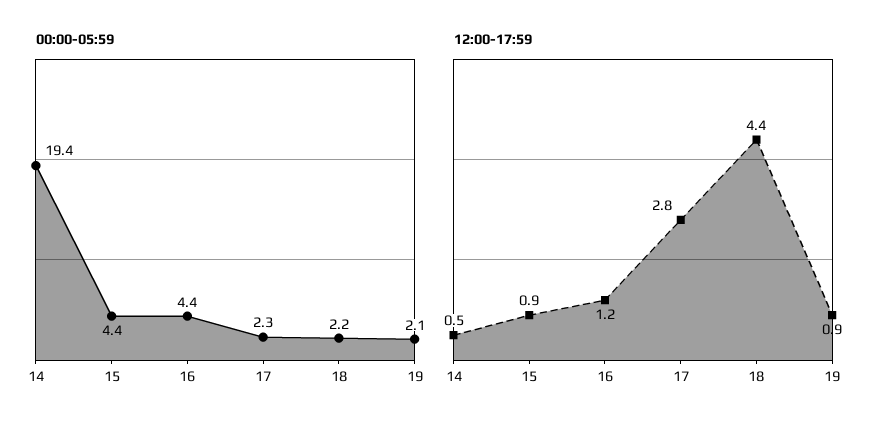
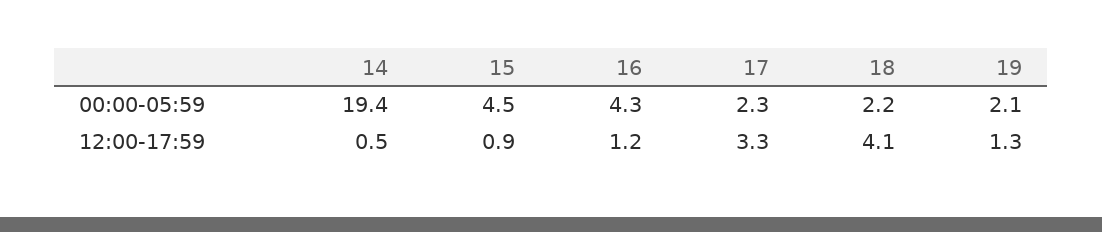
00:00-05:59, 15: 4.4 -> 4.5
00:00-05:59, 16: 4.4 -> 4.3
12:00-17:59, 17: 2.8 -> 3.3
12:00-17:59, 18: 4.4 -> 4.1
12:00-17:59, 19: 0.9 -> 1.3

